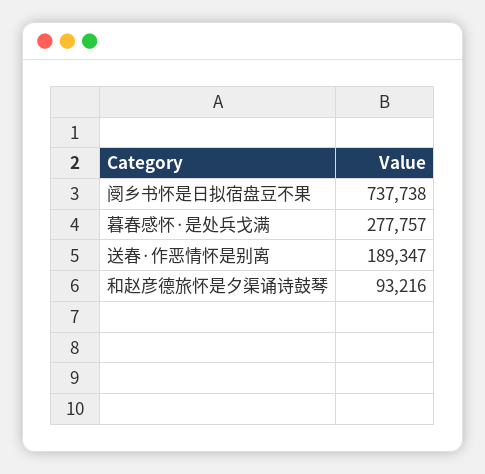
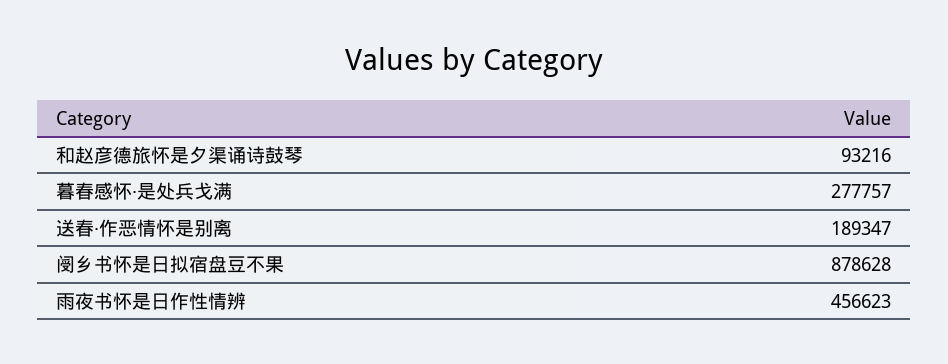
阌乡书怀是日拟宿盘豆不果: 737738 -> 878628
雨夜书怀是日作性情辨: none -> 456623

